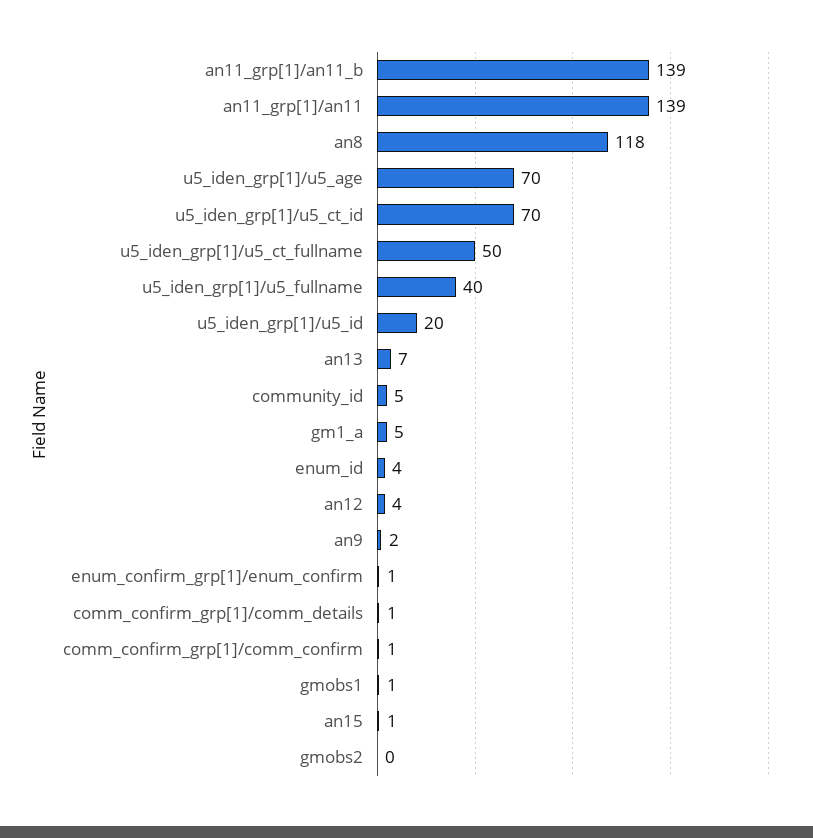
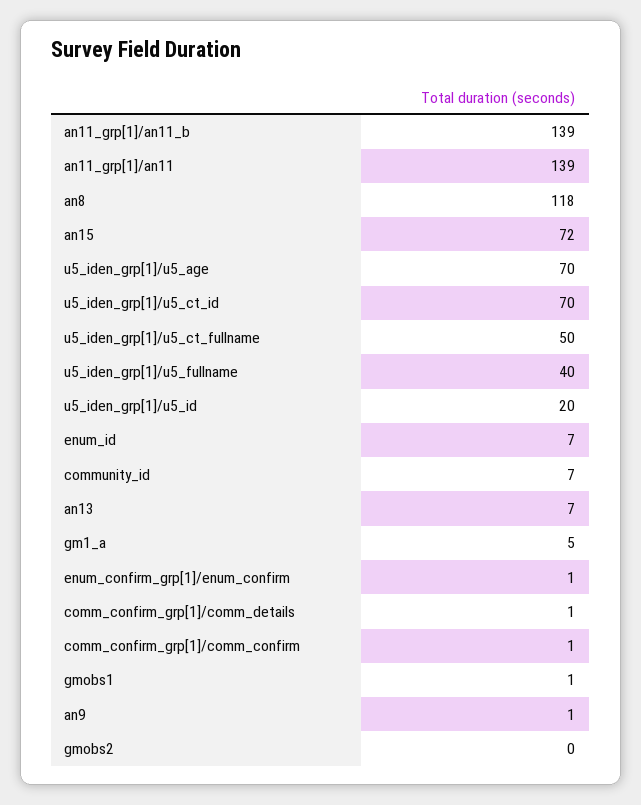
community_id: 5 -> 7
enum_id: 4 -> 7
an12: 4 -> none
an9: 2 -> 1
an15: 1 -> 72

